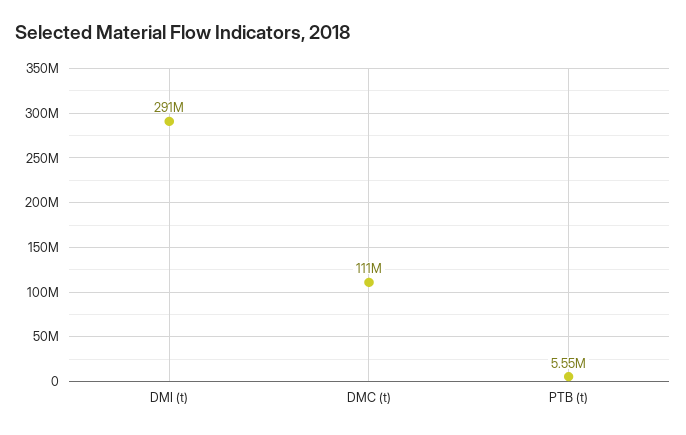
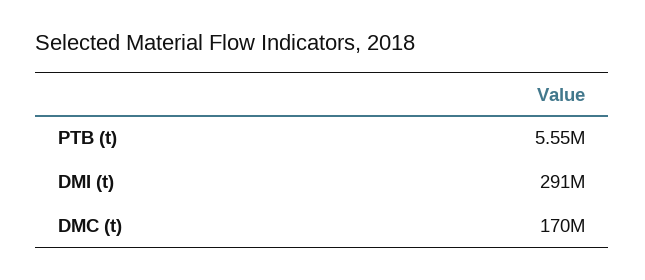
DMC (t): 111000000 -> 170000000

